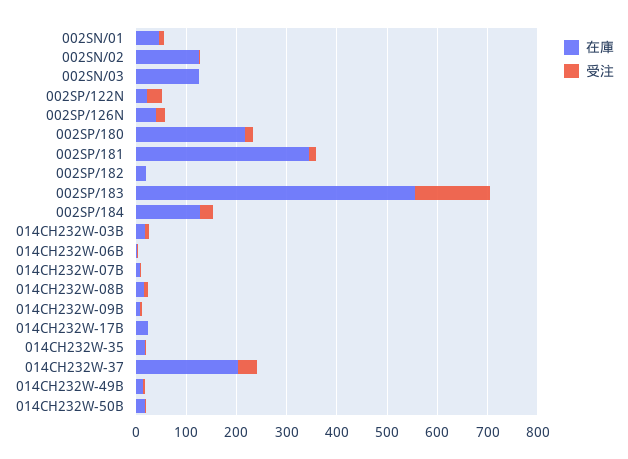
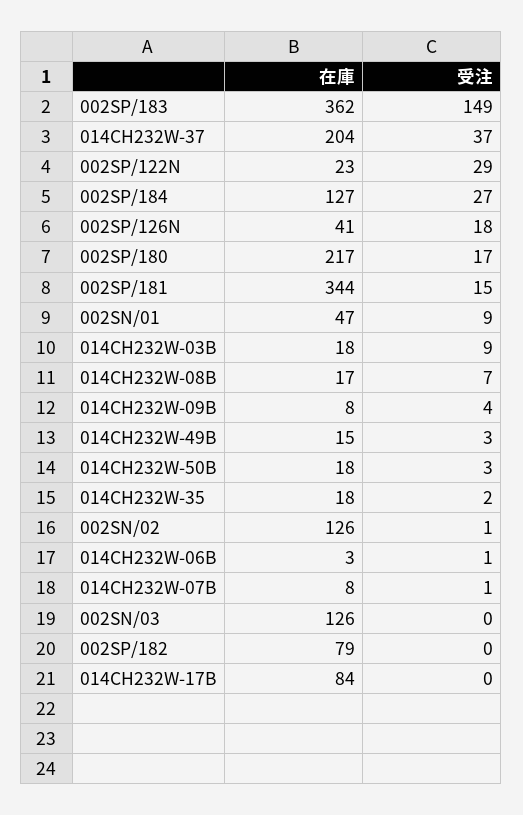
在庫, 002SP/182: 20 -> 79
在庫, 002SP/183: 560 -> 362
在庫, 014CH232W-17B: 20 -> 84

